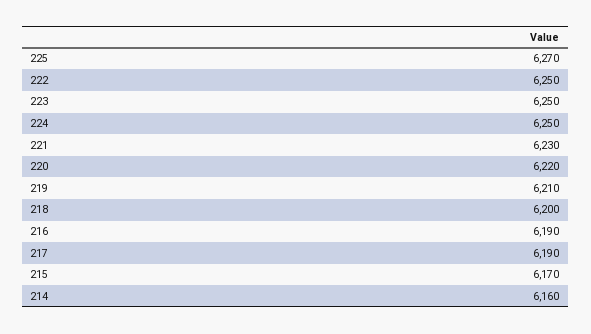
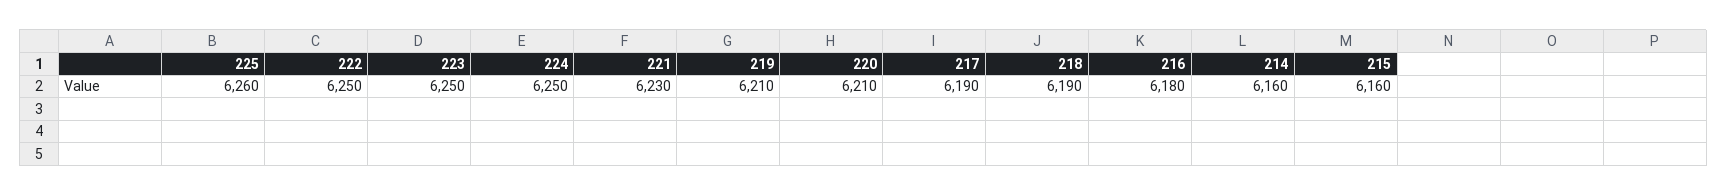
225: 6270 -> 6260
220: 6220 -> 6210
218: 6200 -> 6190
216: 6190 -> 6180
215: 6170 -> 6160

